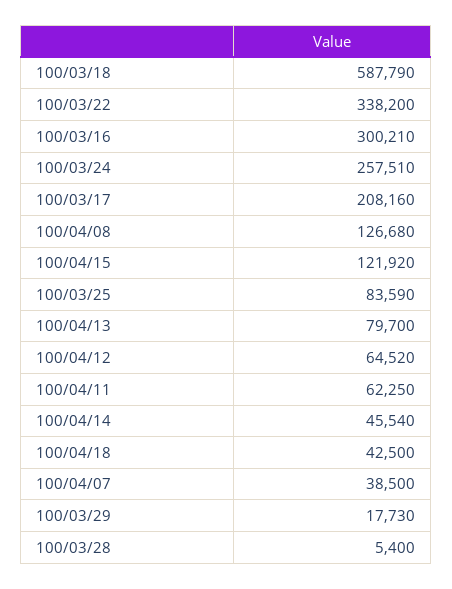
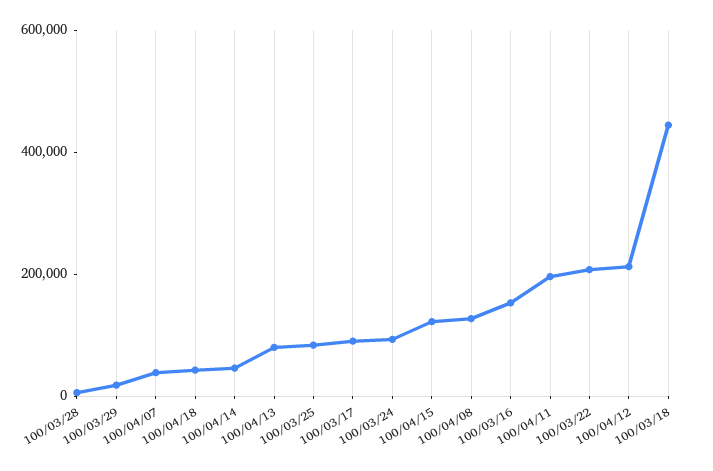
100/03/18: 587790 -> 450000
100/03/22: 338200 -> 200000
100/03/16: 300210 -> 150000
100/03/24: 257510 -> 100000
100/03/17: 208160 -> 100000
100/04/12: 64520 -> 200000
100/04/11: 62250 -> 200000

